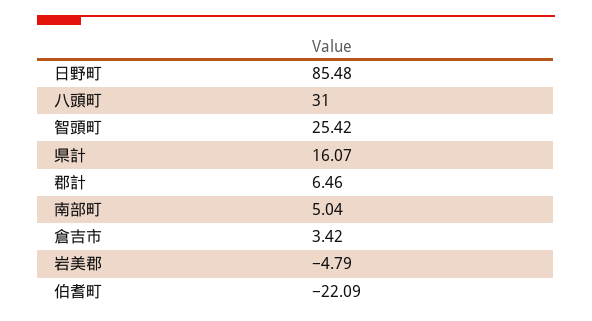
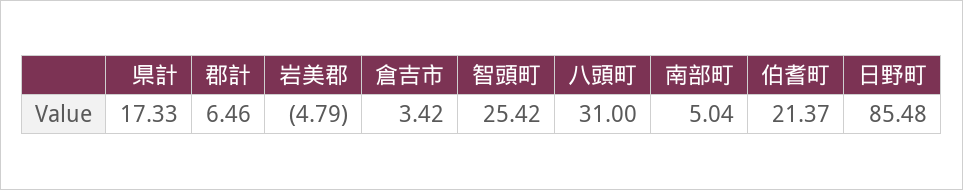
県計: 16.07 -> 17.33
伯耆町: -22.09 -> 21.37

